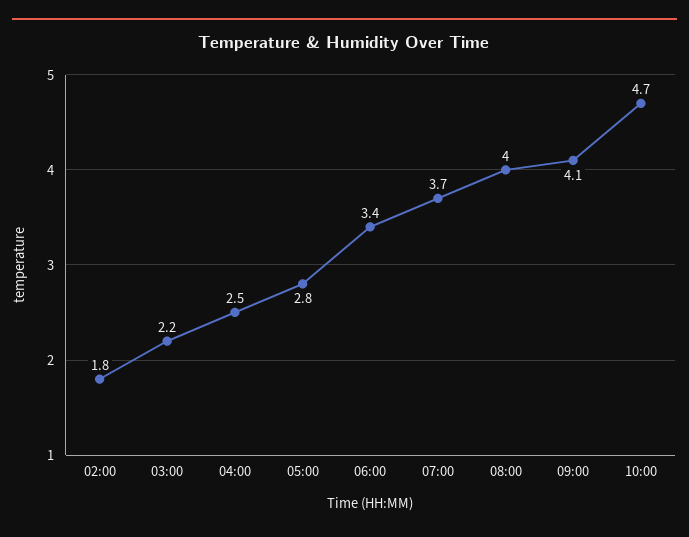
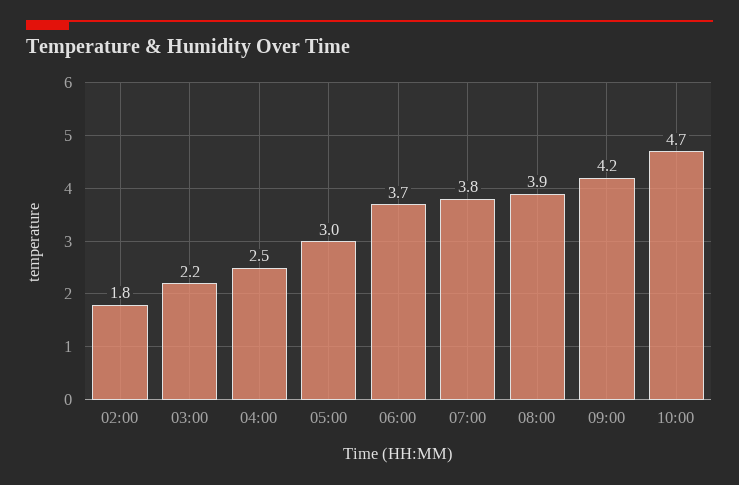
05:00: 2.8 -> 3
06:00: 3.4 -> 3.7
07:00: 3.7 -> 3.8
08:00: 4 -> 3.9
09:00: 4.1 -> 4.2

